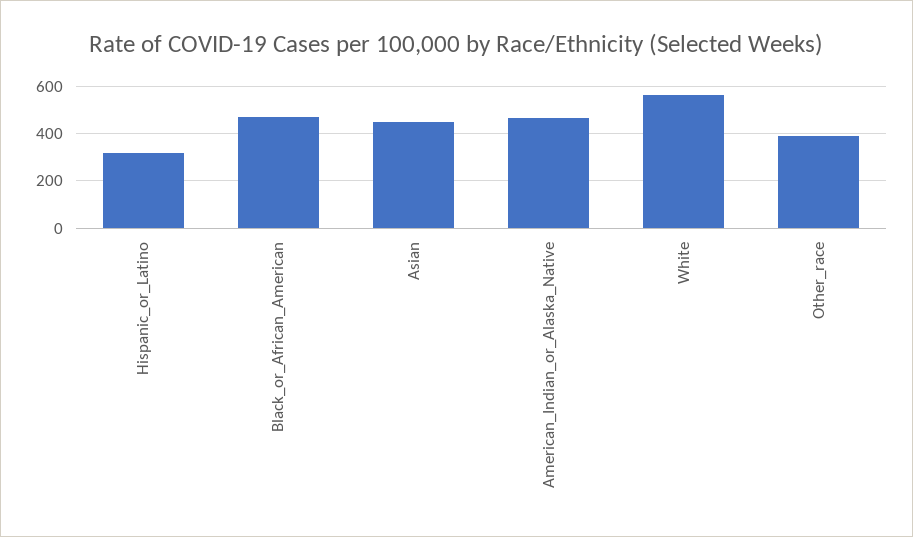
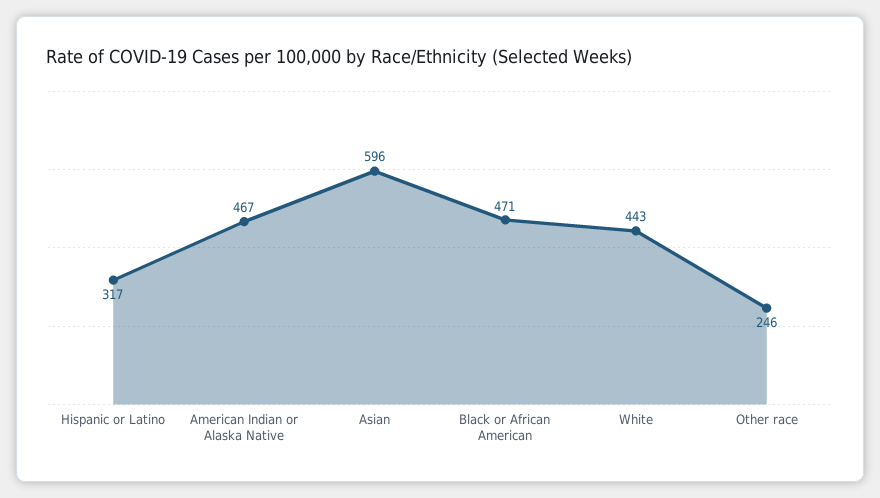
Asian: 450 -> 596
White: 550 -> 443
Other_race: 400 -> 246

